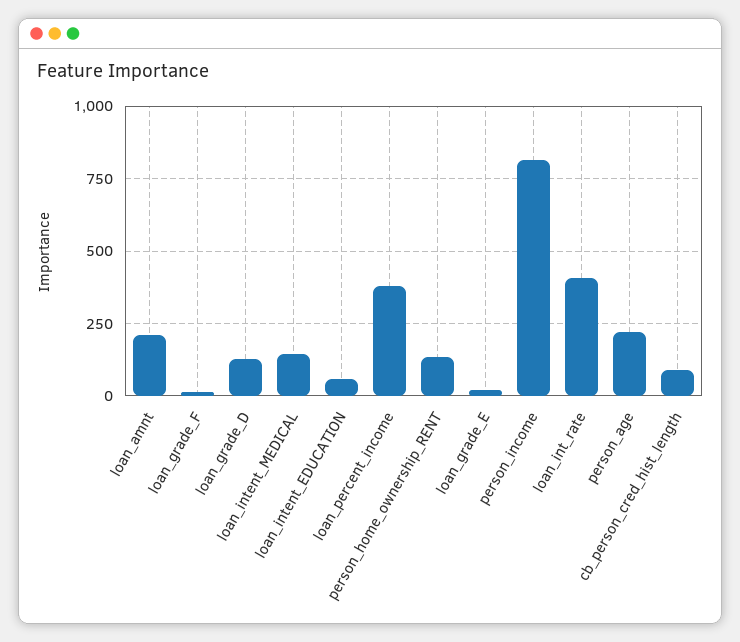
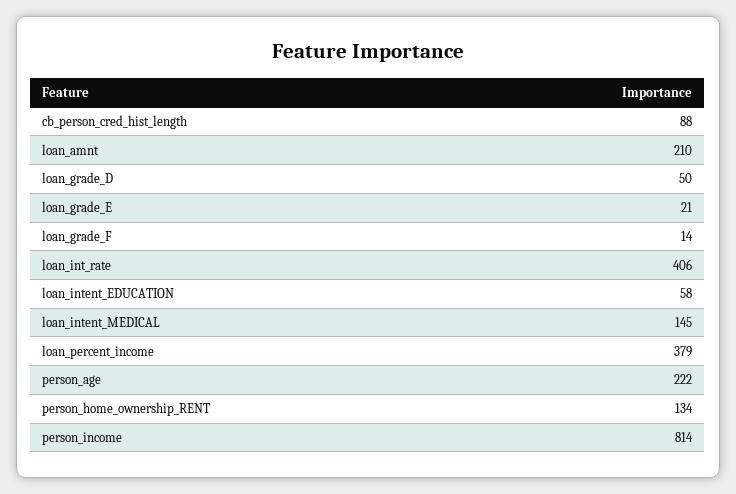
loan_grade_D: 125 -> 50

